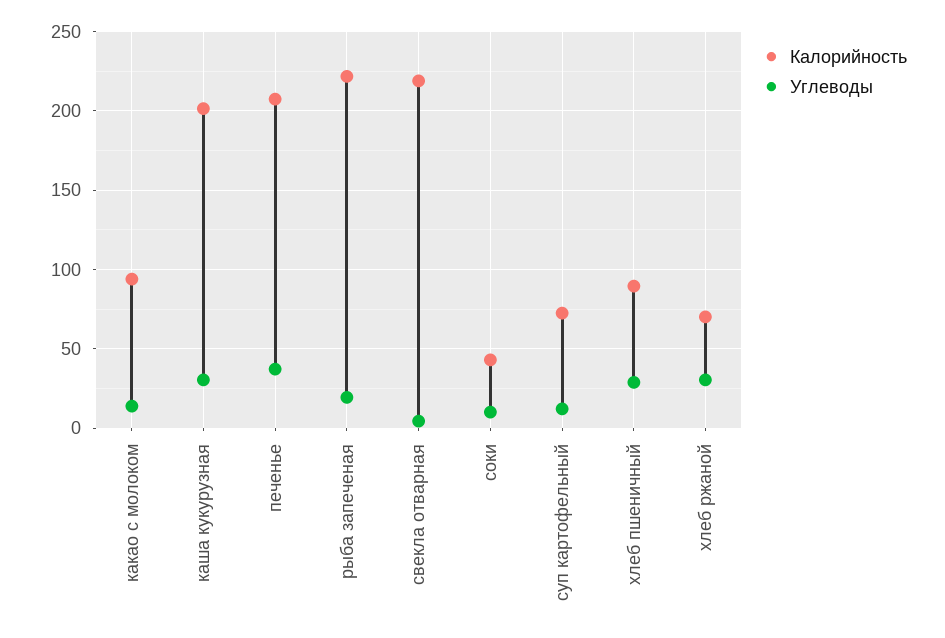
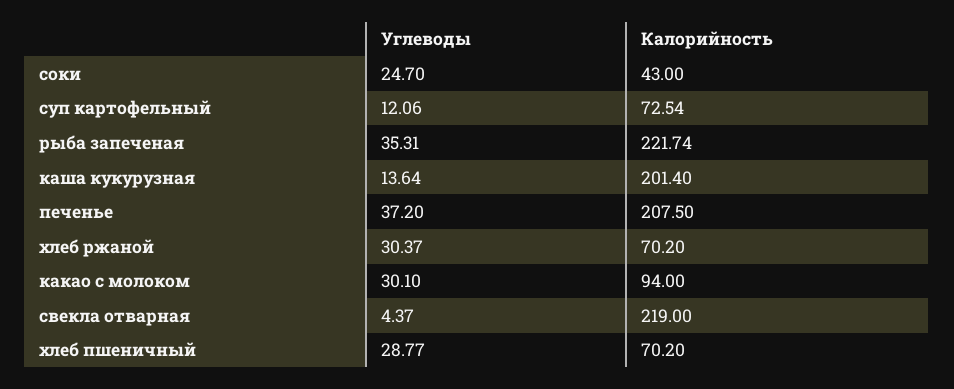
Углеводы, какао с молоком: 15 -> 30.1
Углеводы, каша кукурузная: 30 -> 13.64
Углеводы, рыба запеченая: 20 -> 35.31
Углеводы, соки: 10 -> 24.7
Калорийность, хлеб пшеничный: 90 -> 70.2

